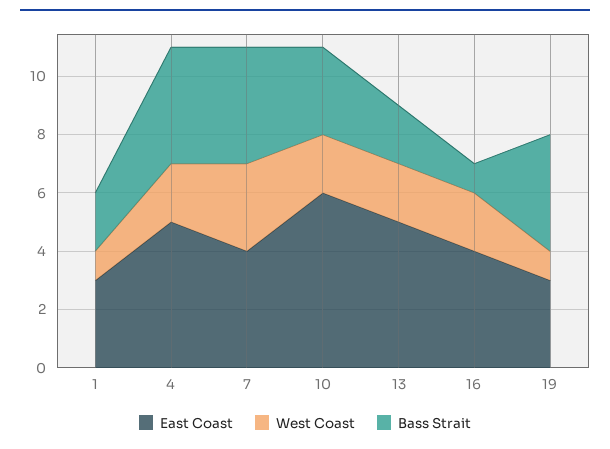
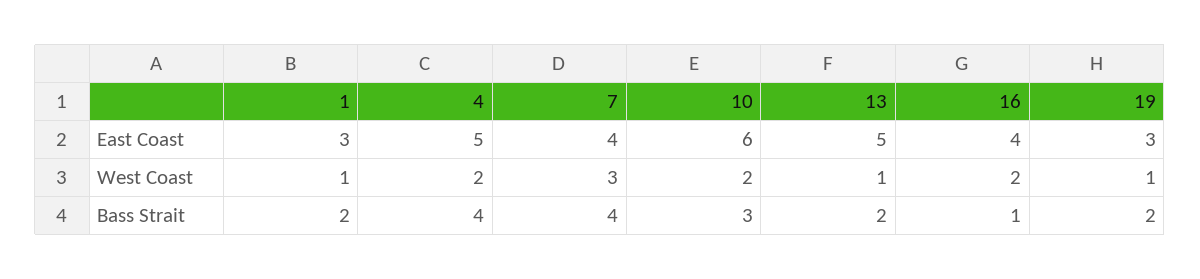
West Coast, 13: 2 -> 1
Bass Strait, 19: 4 -> 2

